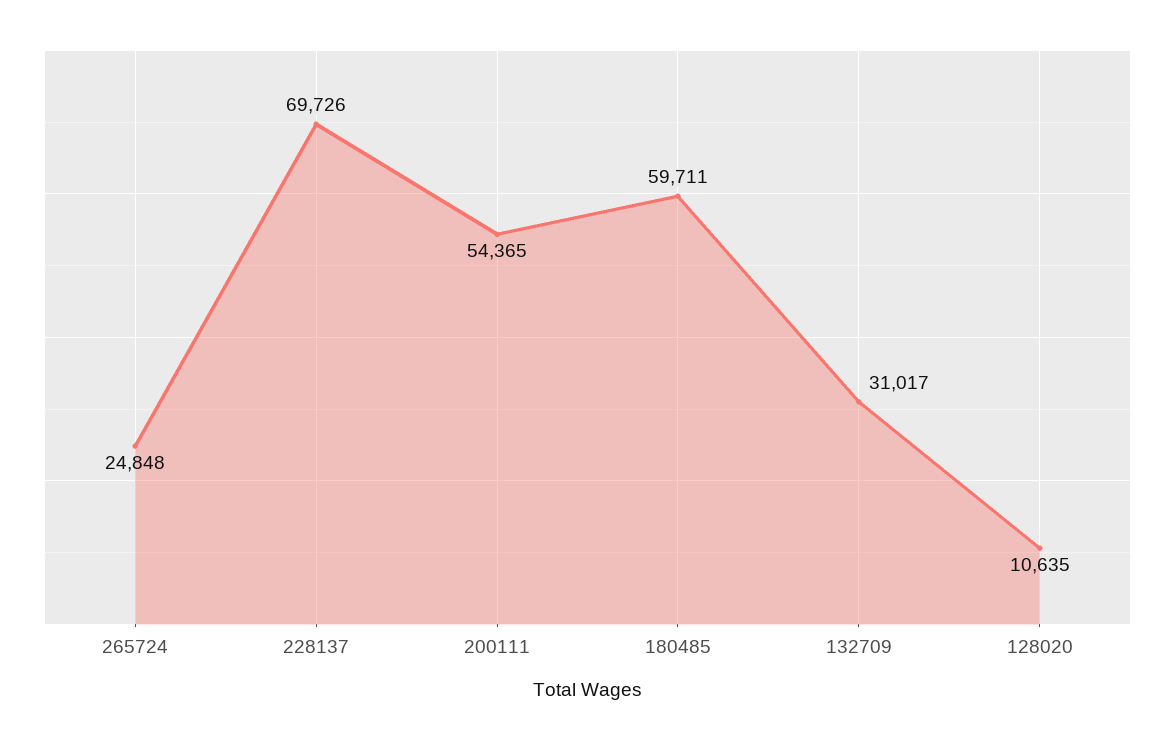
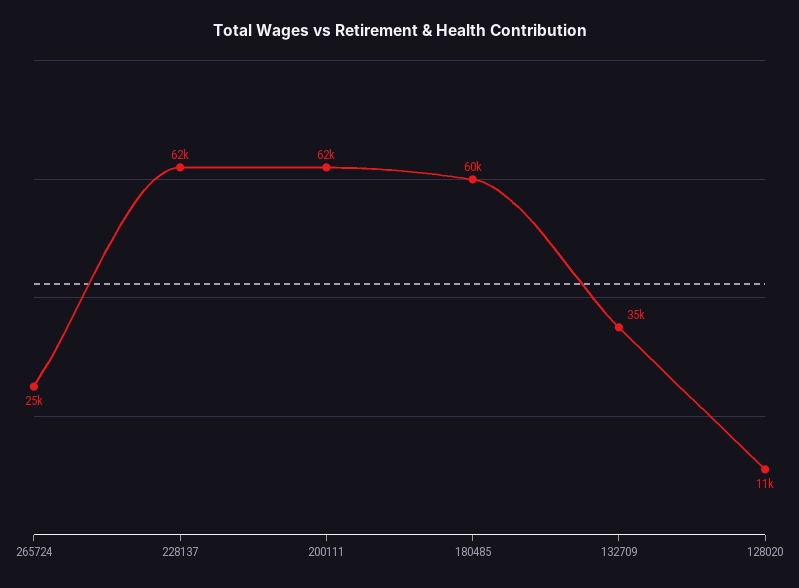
228137: 69726 -> 62000
200111: 54365 -> 62000
132709: 31017 -> 35000

